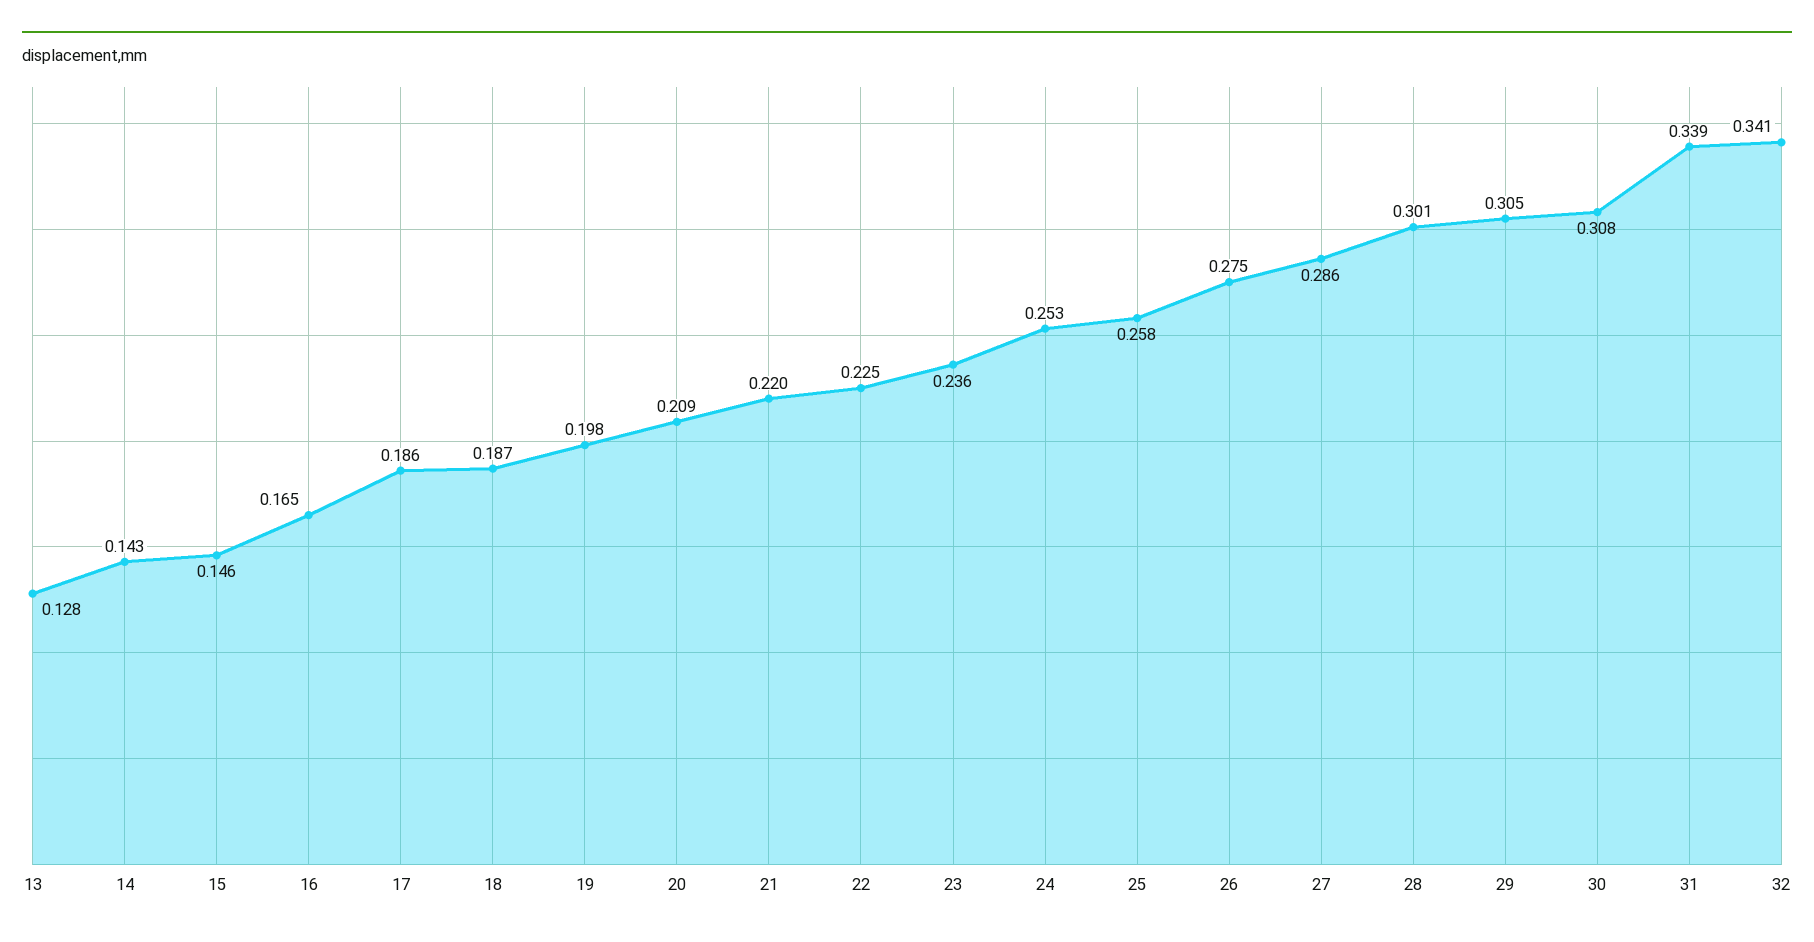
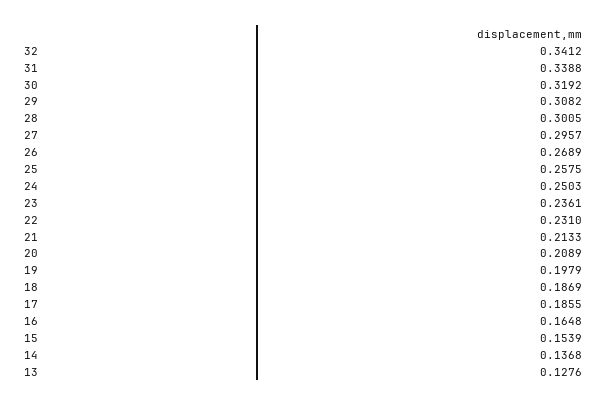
14: 0.143 -> 0.1368
15: 0.146 -> 0.1539
21: 0.22 -> 0.2133
22: 0.225 -> 0.231
24: 0.253 -> 0.2503
26: 0.275 -> 0.2689
27: 0.286 -> 0.2957
29: 0.305 -> 0.3082
30: 0.308 -> 0.3192

